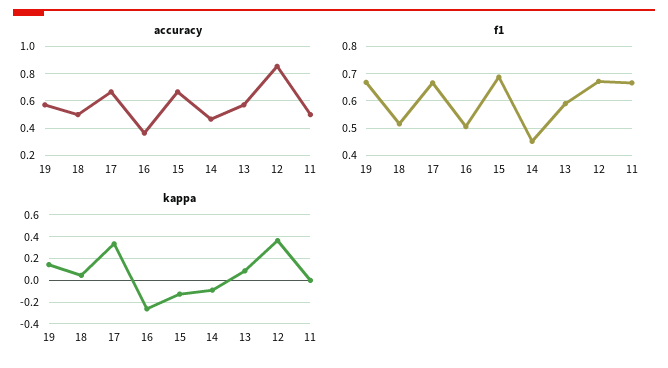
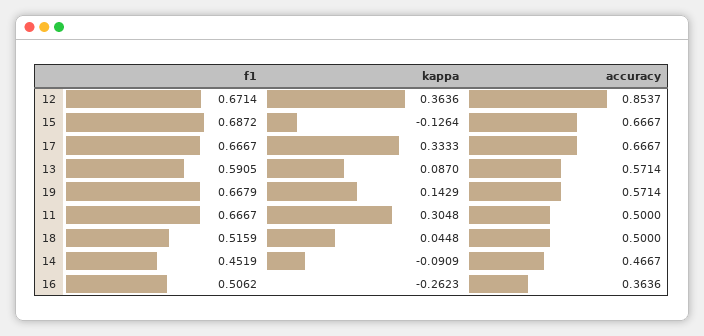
kappa, 11: 0 -> 0.3048

